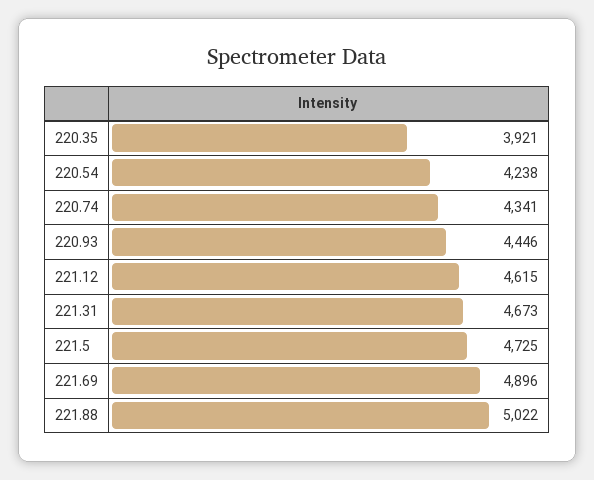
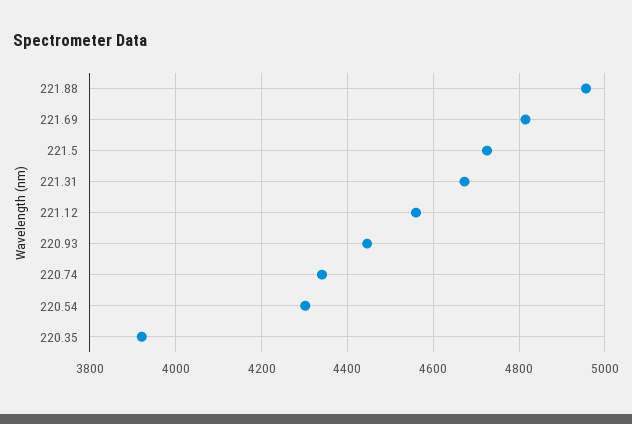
220.54: 4238 -> 4300
221.12: 4615 -> 4560
221.69: 4896 -> 4820
221.88: 5022 -> 4960

